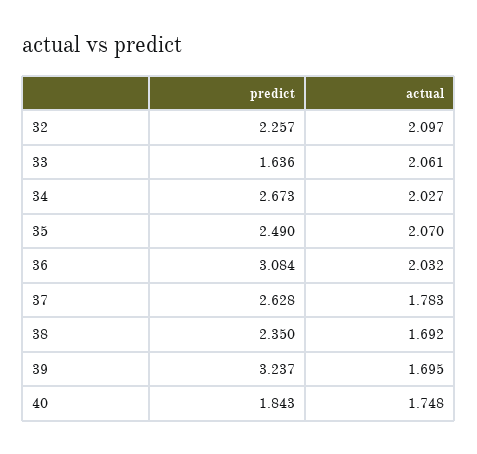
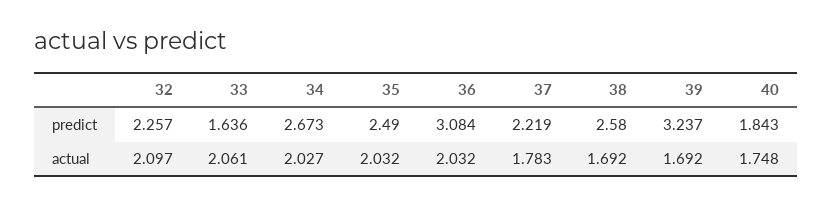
actual, 35: 2.07 -> 2.032
predict, 37: 2.628 -> 2.219
predict, 38: 2.35 -> 2.58
actual, 39: 1.695 -> 1.692

